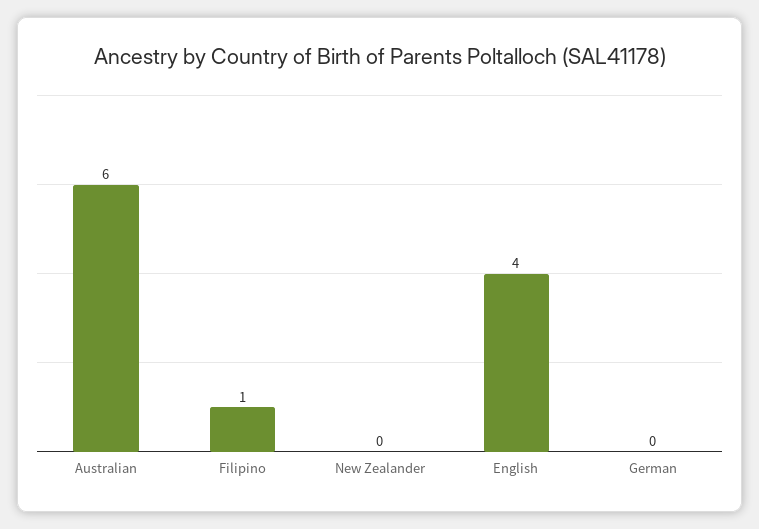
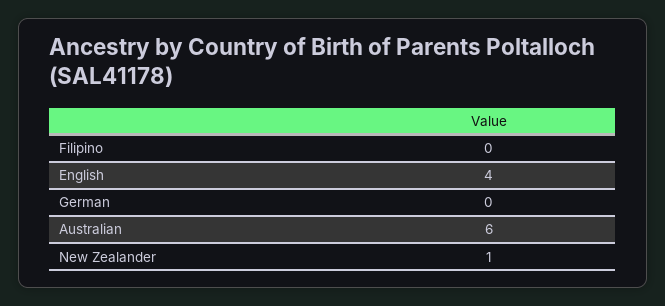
Filipino: 1 -> 0
New Zealander: 0 -> 1

